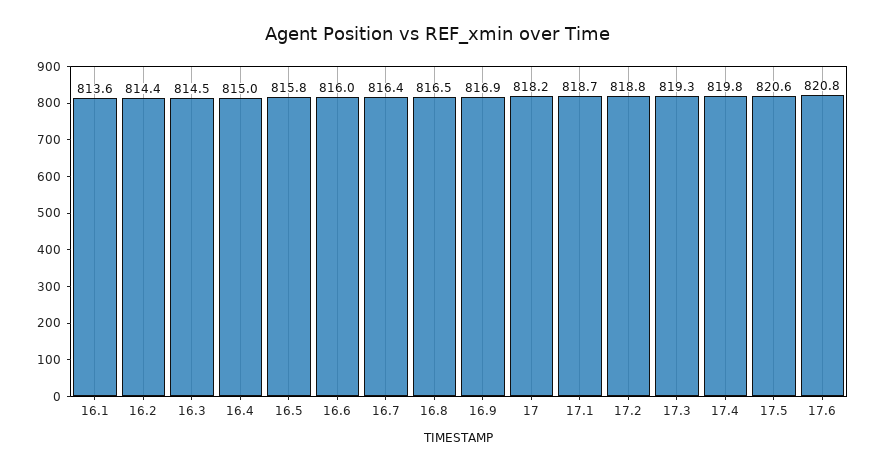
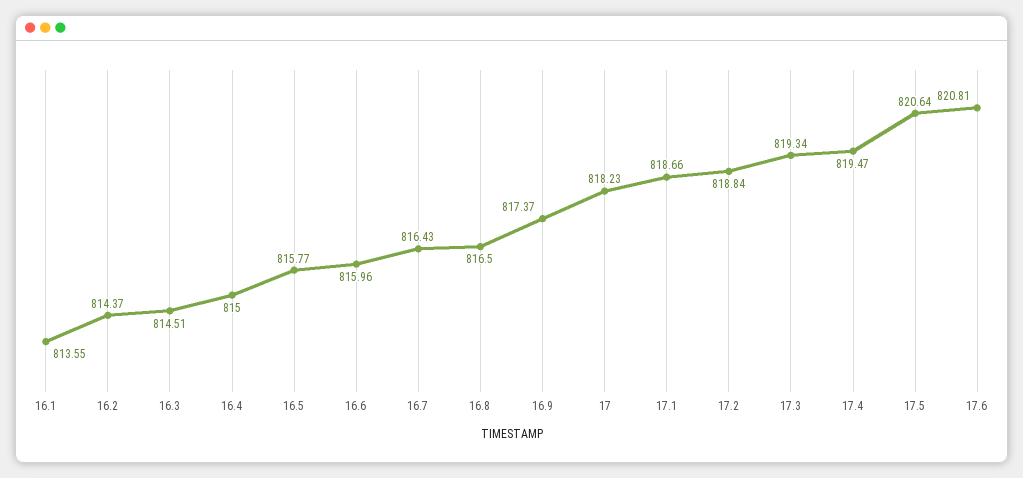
16.9: 816.9 -> 817.37
17.4: 819.8 -> 819.47

